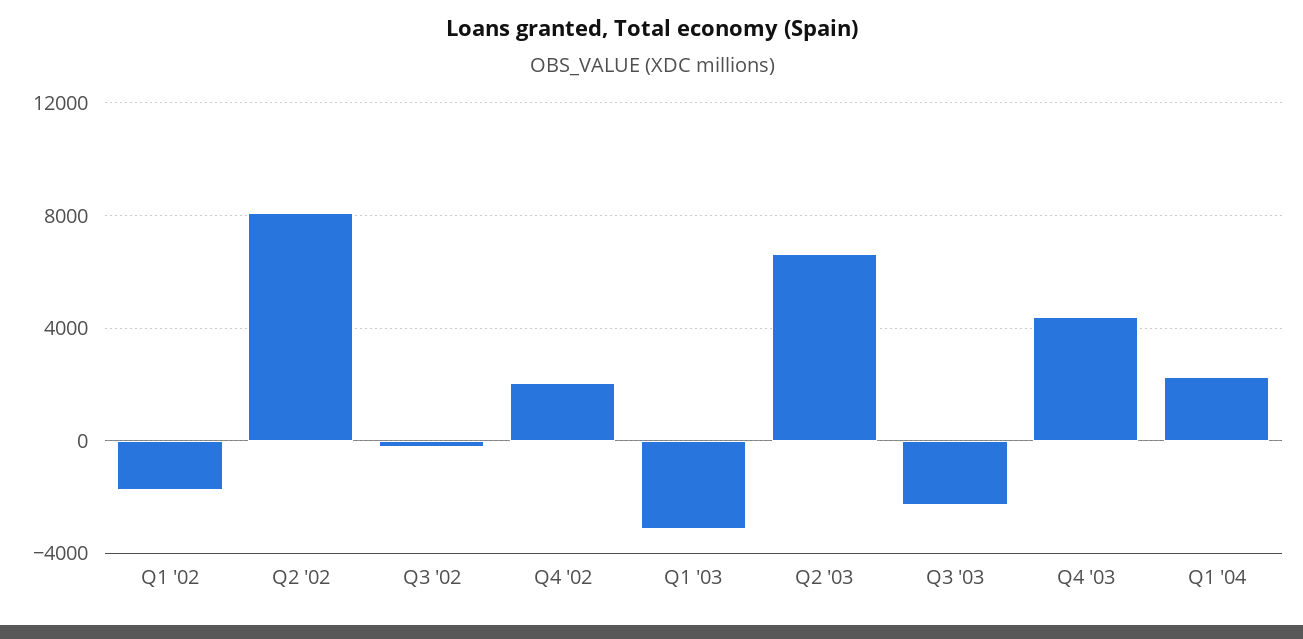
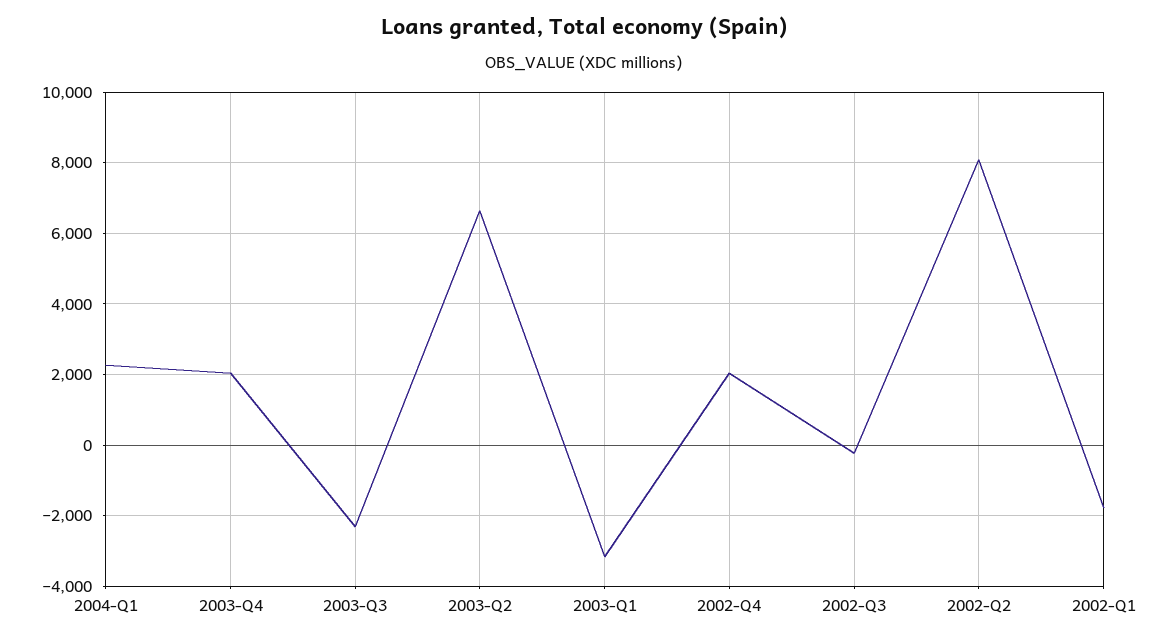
Q4 '03: 4500 -> 2000

